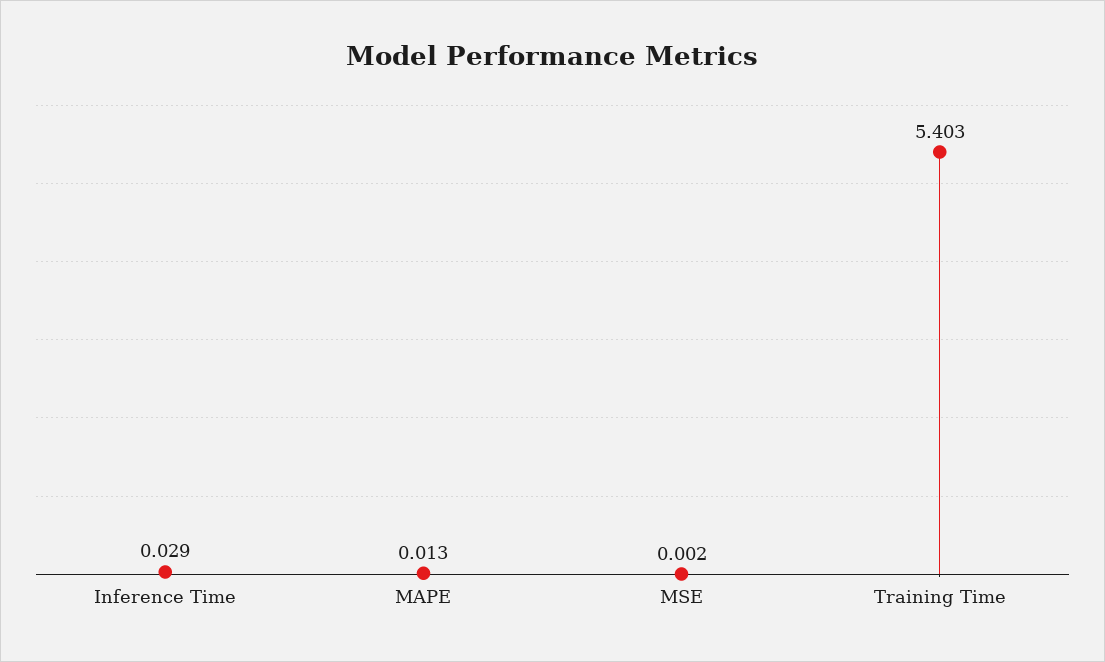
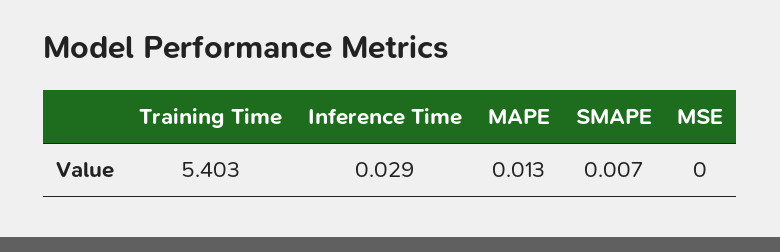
MSE: 0.002 -> 0
SMAPE: none -> 0.007

